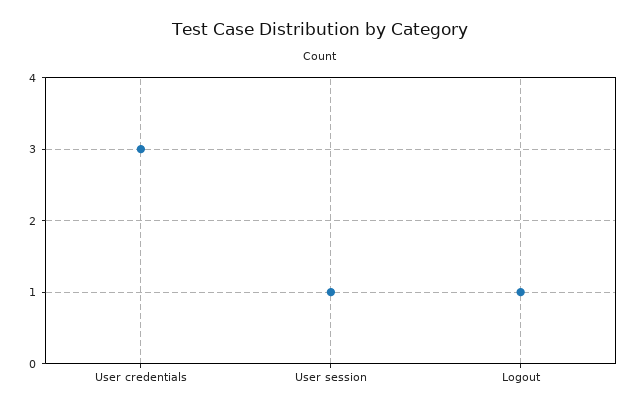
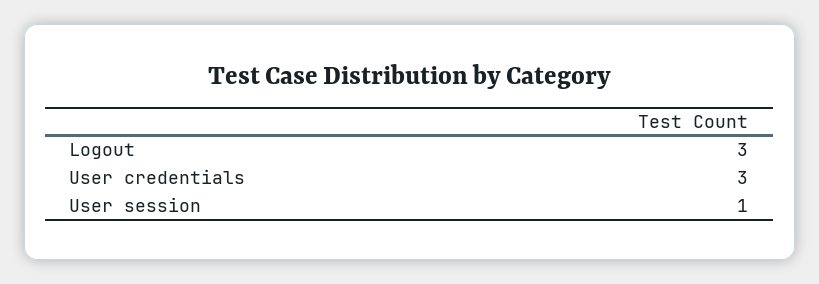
Logout: 1 -> 3

